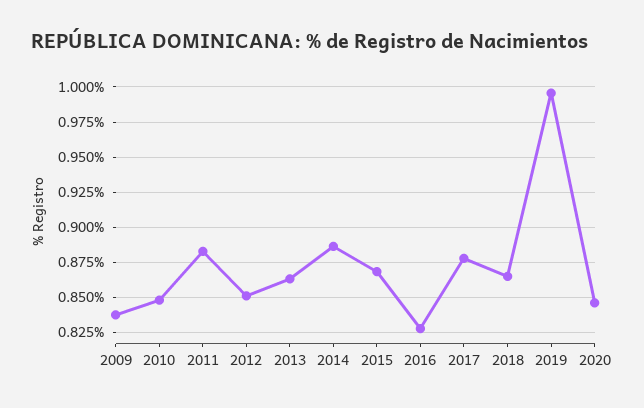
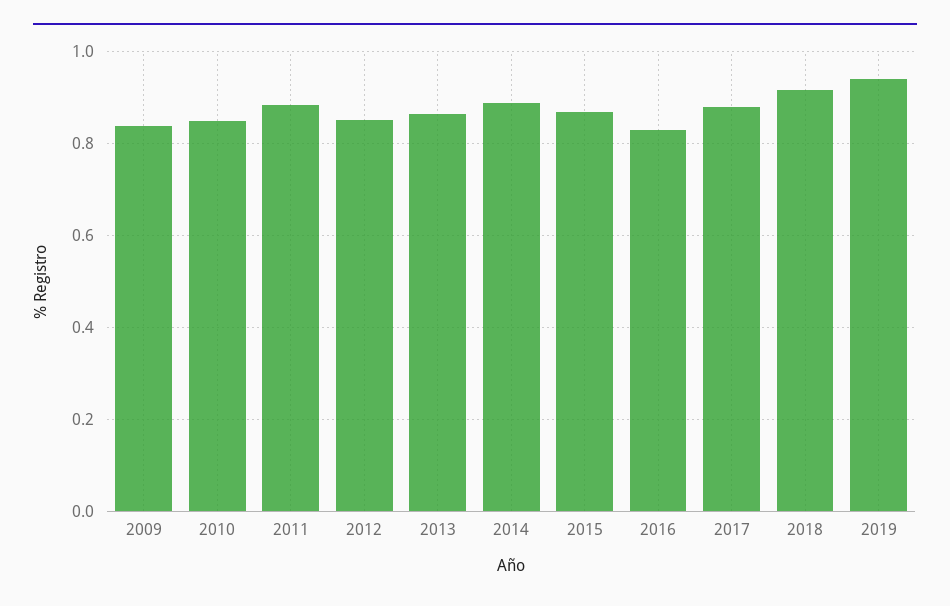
2018: 0.865 -> 0.92
2019: 0.995 -> 0.94
2020: 0.845 -> none

